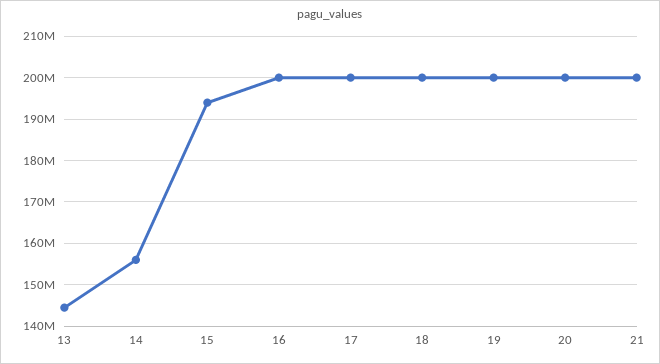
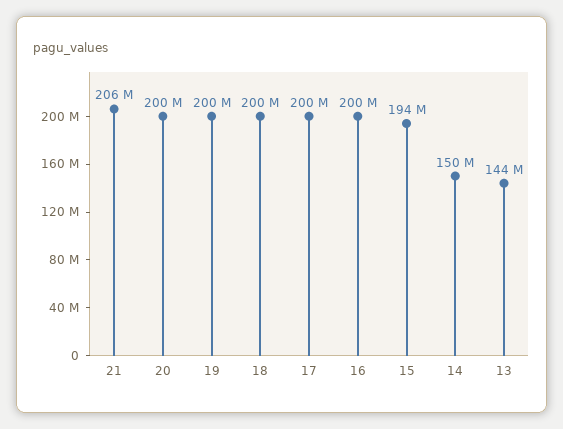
14: 156000000 -> 150000000
21: 200000000 -> 206000000

